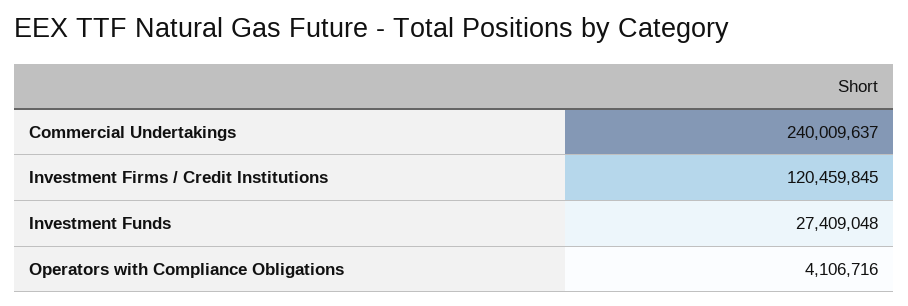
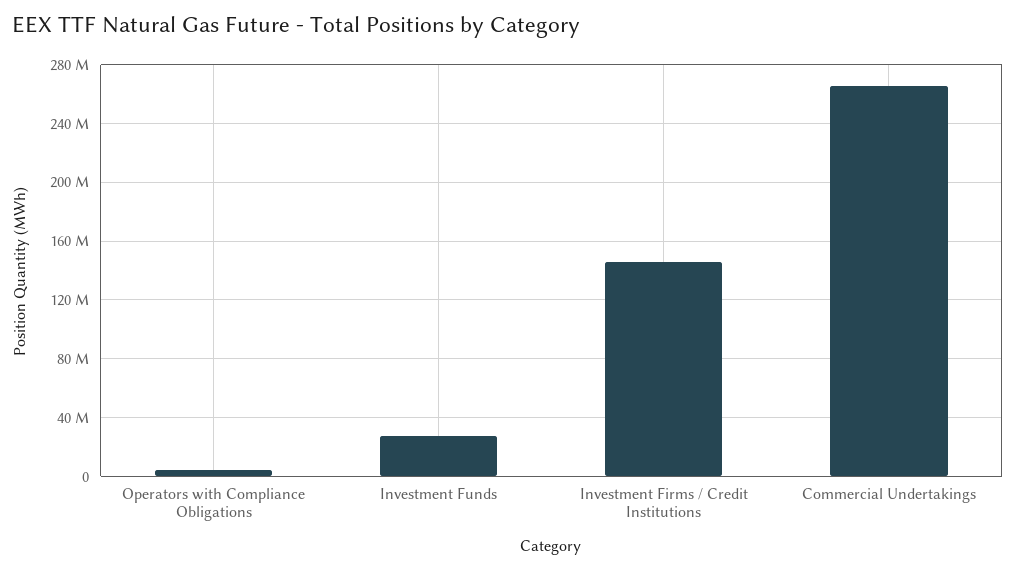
Commercial Undertakings: 240009637 -> 265000000
Investment Firms / Credit Institutions: 120459845 -> 145000000

